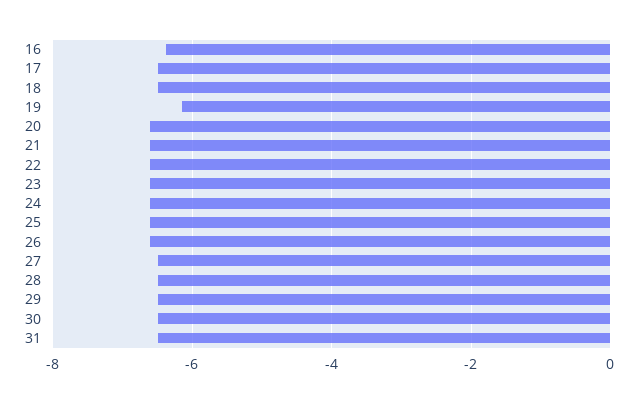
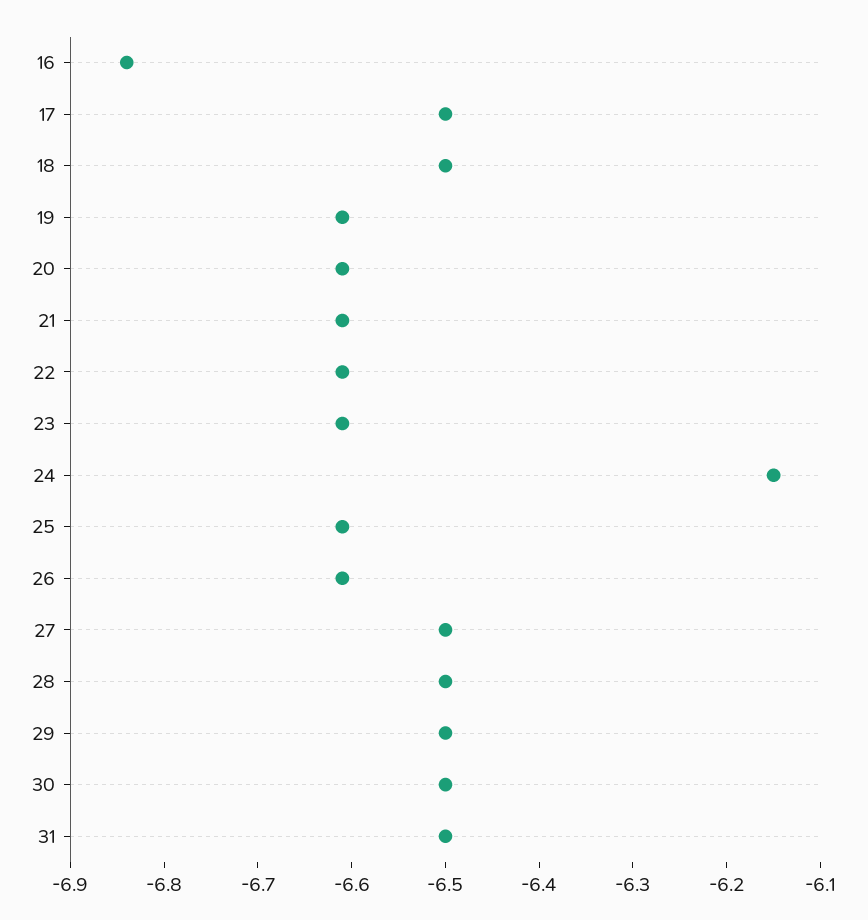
16: -6.4 -> -6.84
19: -6.2 -> -6.61
24: -6.6 -> -6.15

